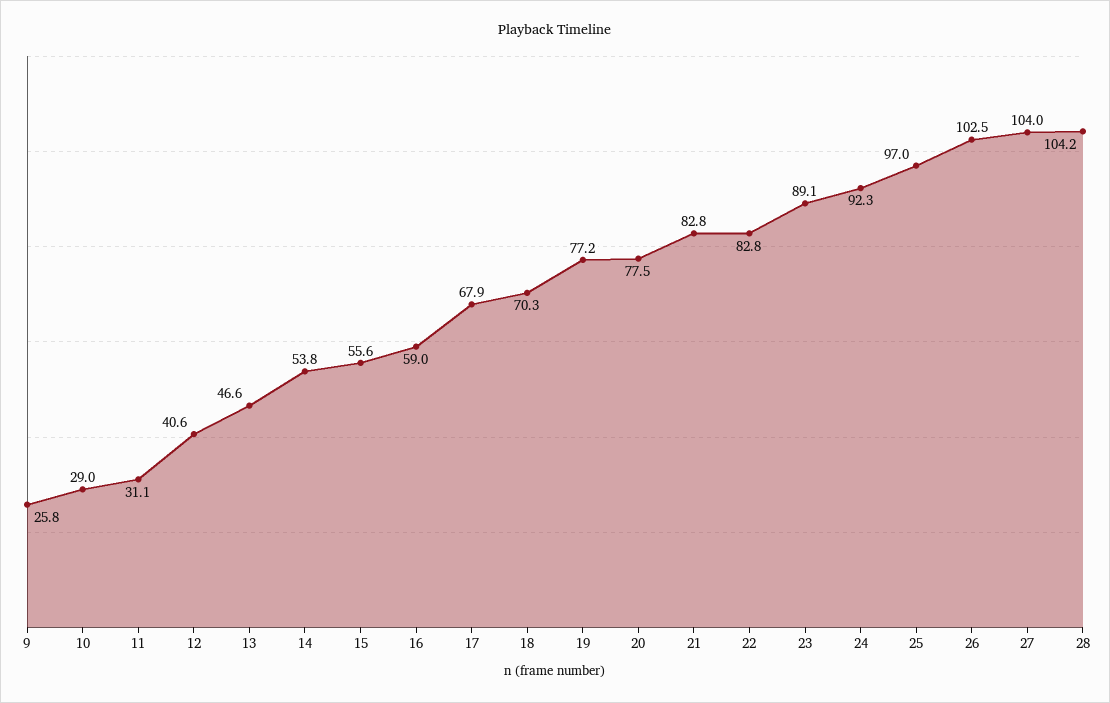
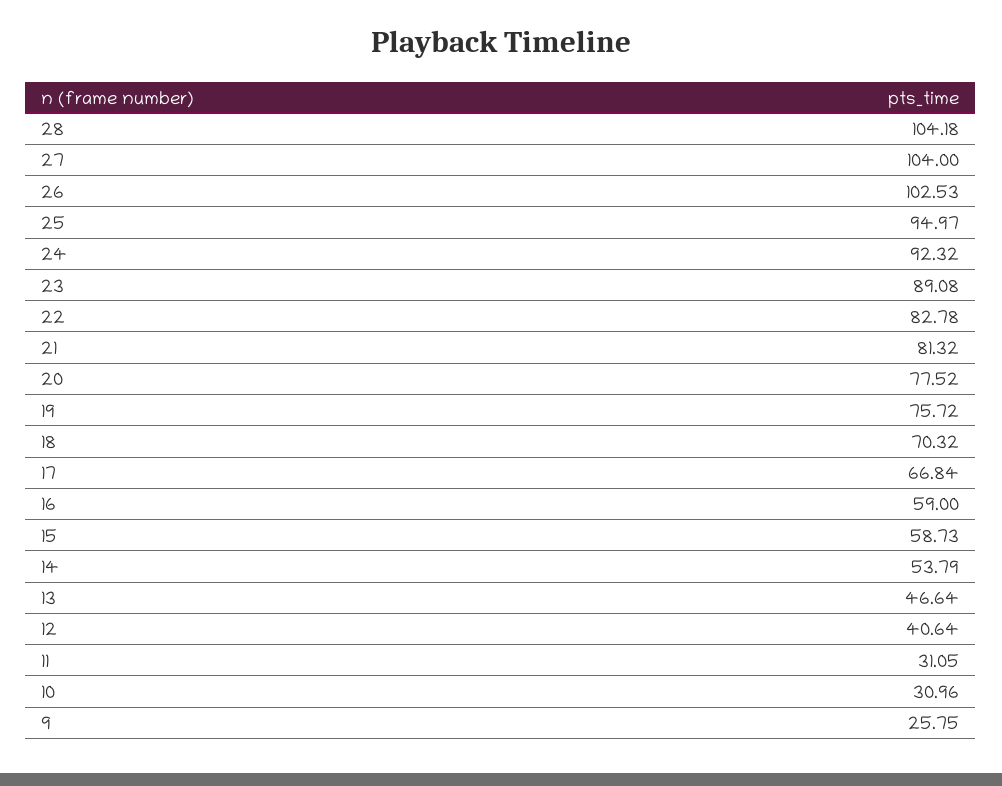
10: 29 -> 30.96
15: 55.6 -> 58.73
17: 67.9 -> 66.84
19: 77.2 -> 75.72
21: 82.8 -> 81.32
25: 97 -> 94.97

